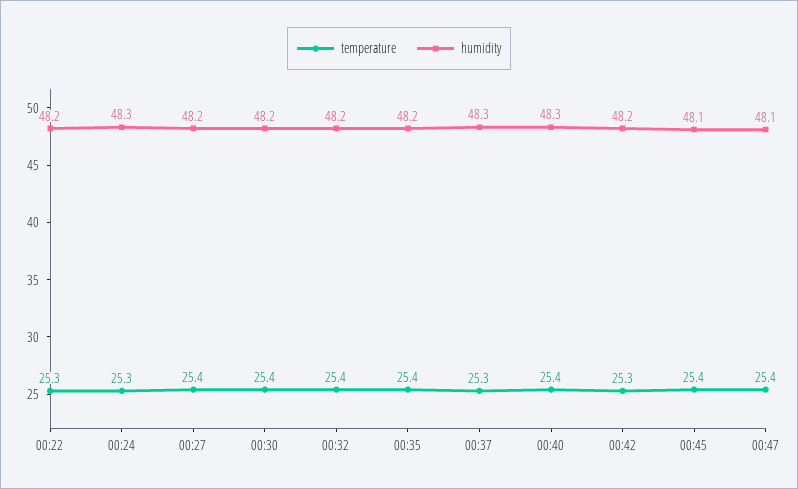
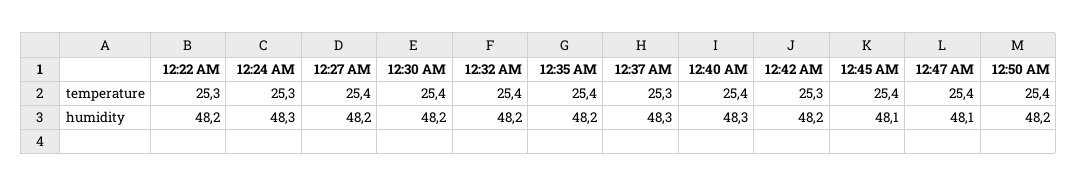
temperature, 12:50 AM: none -> 25.4
humidity, 12:50 AM: none -> 48.2

